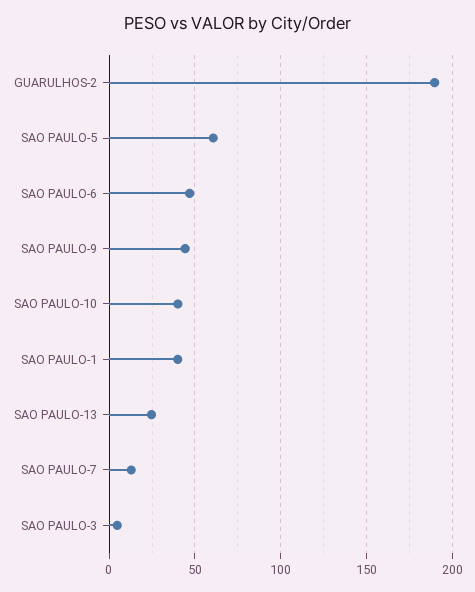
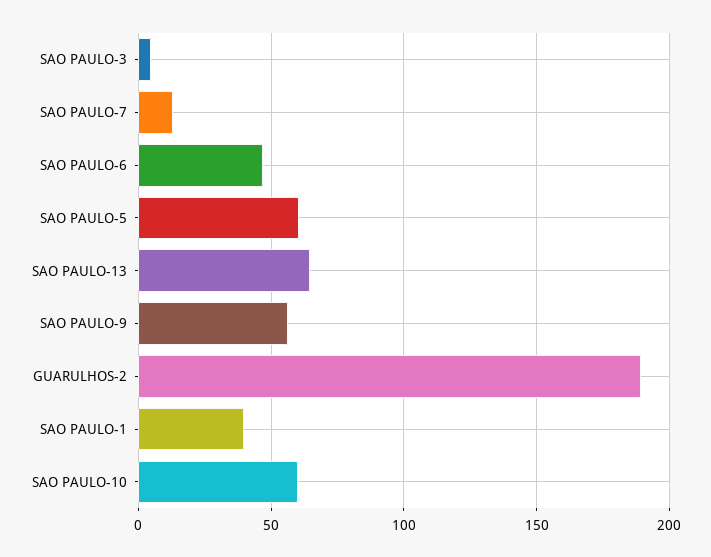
SAO PAULO-9: 45 -> 55
SAO PAULO-10: 40 -> 60
SAO PAULO-13: 25 -> 65

